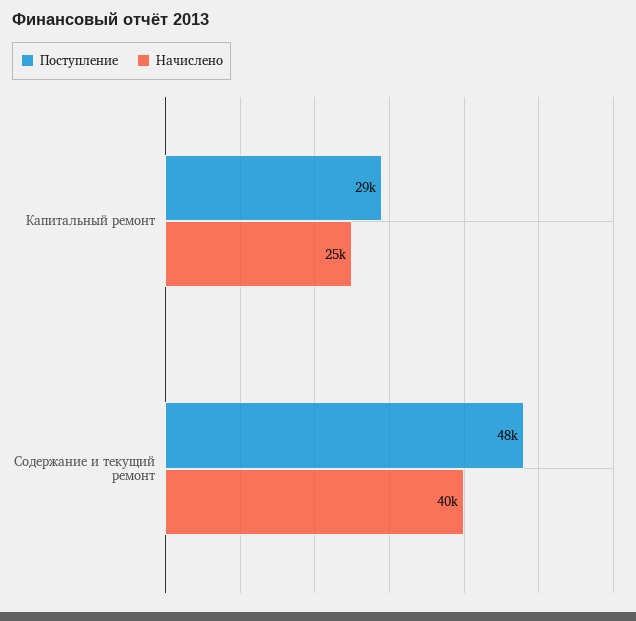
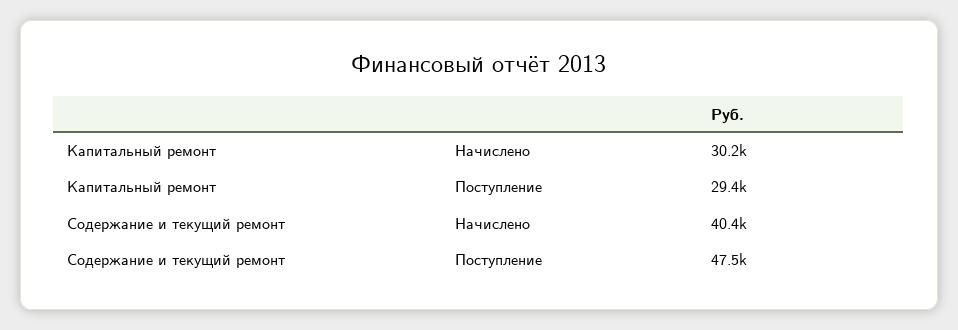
Начислено, Капитальный ремонт: 25000 -> 30200

